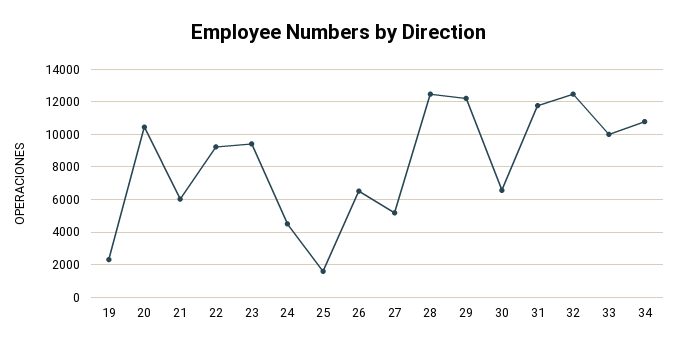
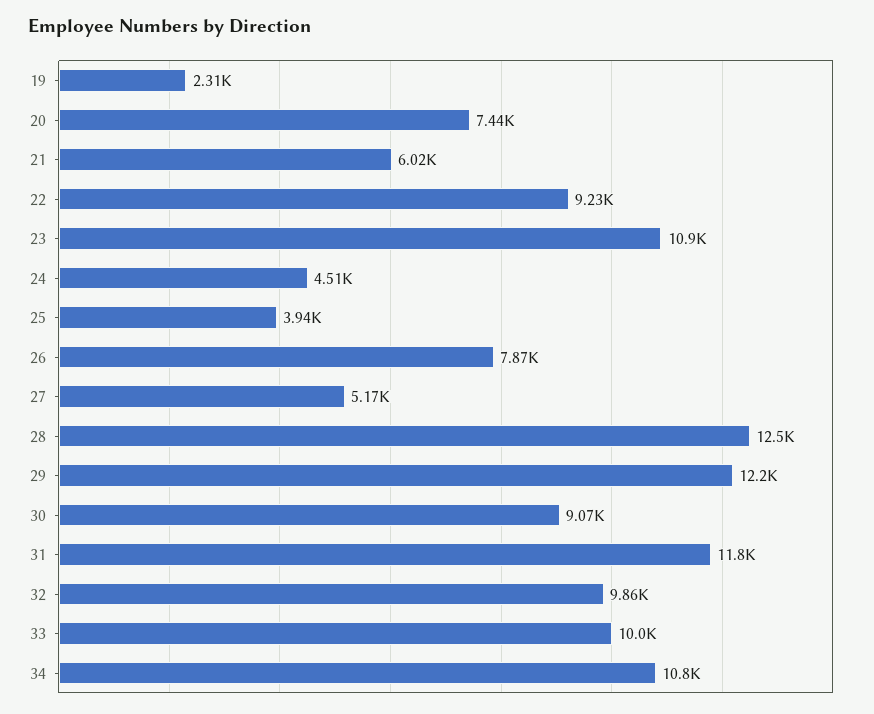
20: 10500 -> 7440
23: 9500 -> 10900
25: 1500 -> 3940
26: 6500 -> 7870
30: 6500 -> 9070
32: 12500 -> 9860

